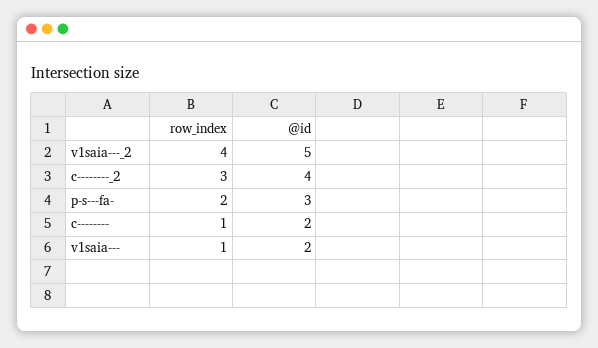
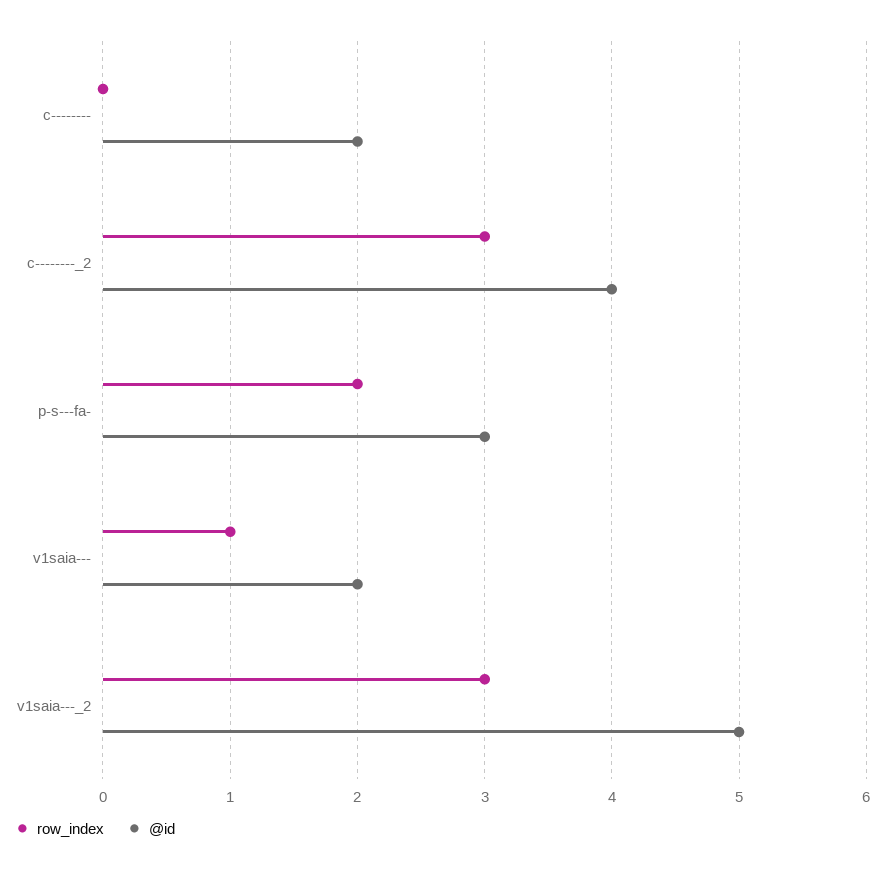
row_index, v1saia---_2: 4 -> 3
row_index, c--------: 1 -> 0

